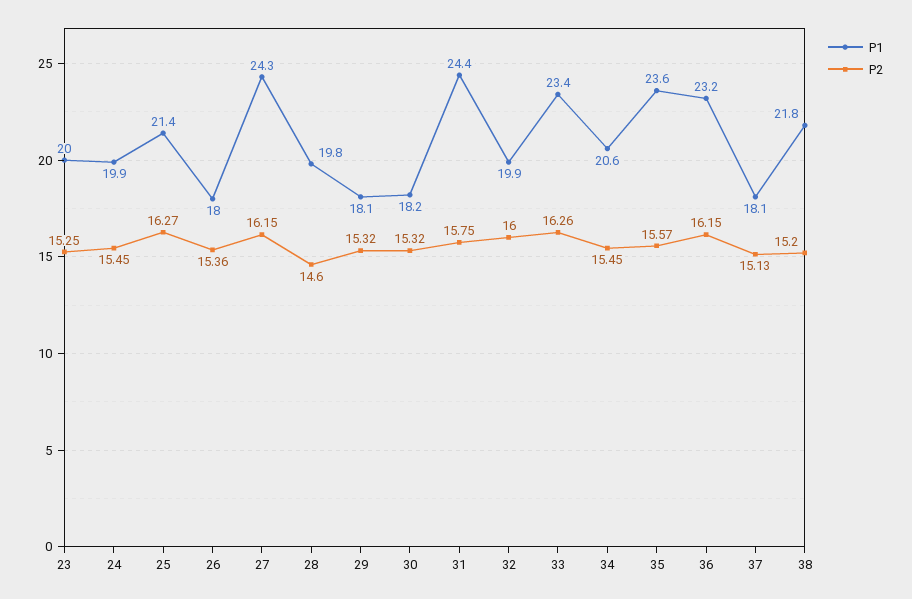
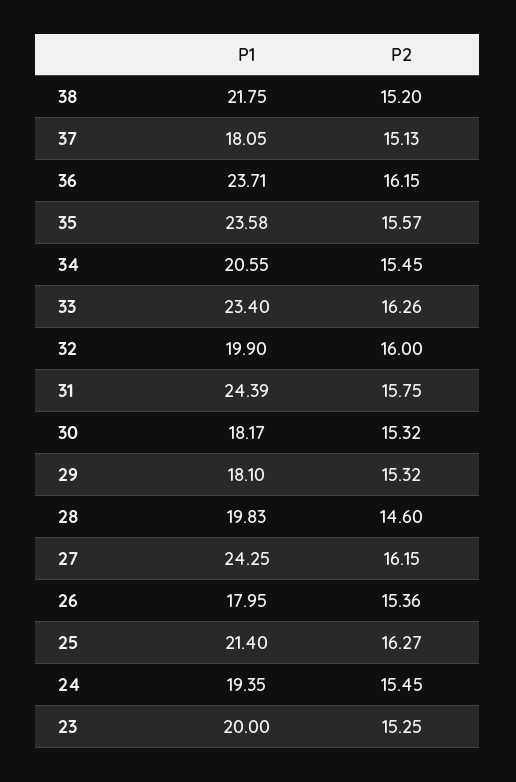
P1, 24: 19.9 -> 19.35
P1, 36: 23.2 -> 23.71

